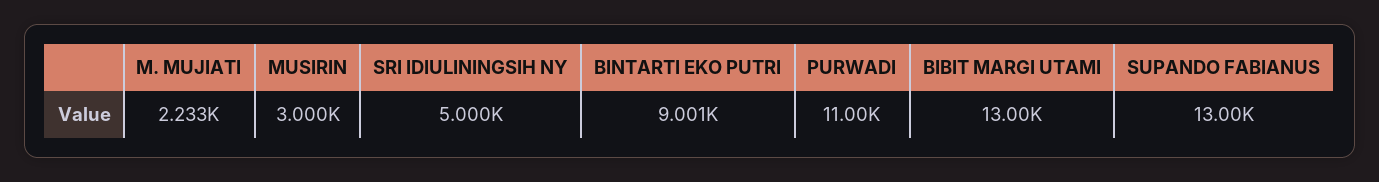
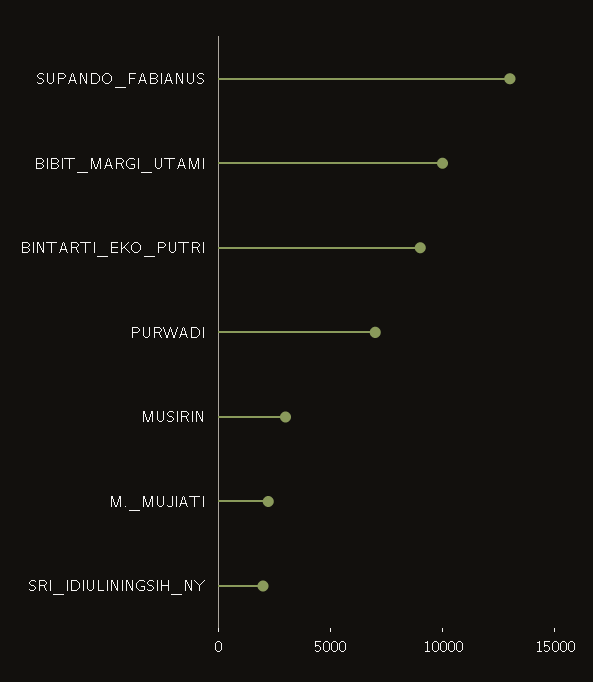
SRI IDIULININGSIH NY: 5000 -> 2000
PURWADI: 11000 -> 7000
BIBIT MARGI UTAMI: 13000 -> 10000

